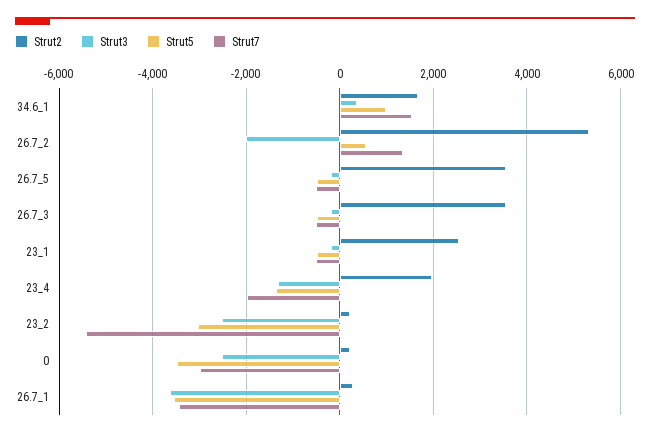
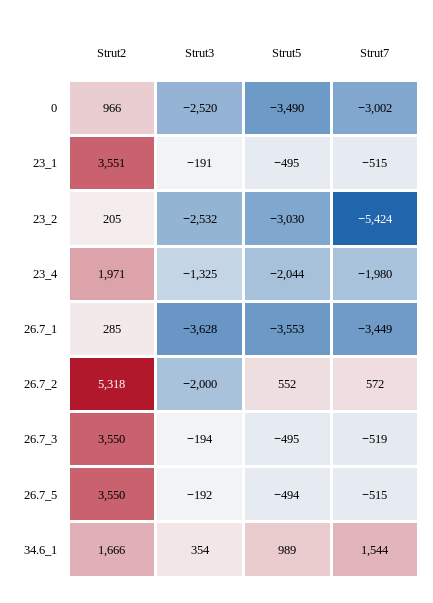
Strut7, 26.7_2: 1400 -> 572
Strut2, 23_1: 2600 -> 3551
Strut5, 23_4: -1400 -> -2044
Strut2, 0: 200 -> 966

